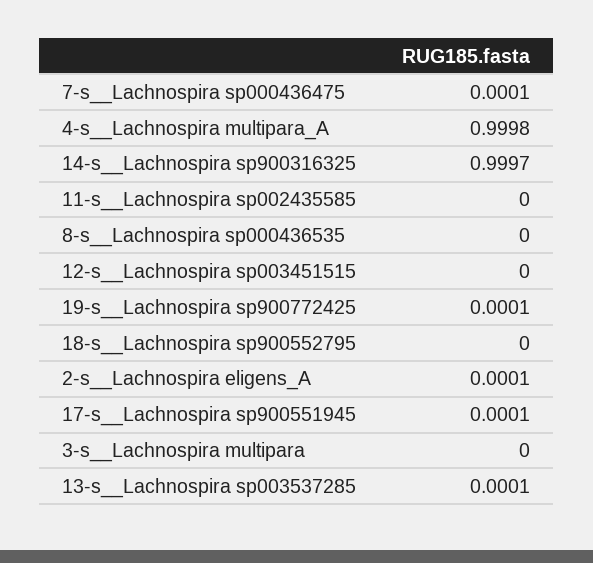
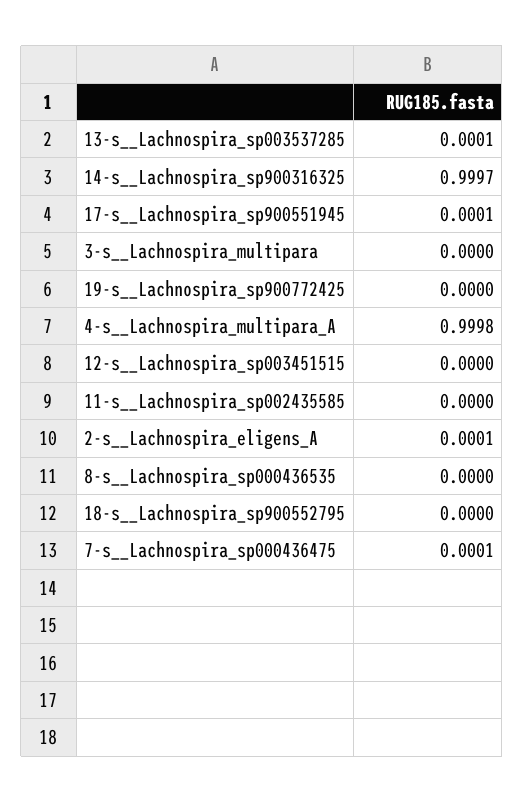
19-s__Lachnospira sp900772425: 0.0001 -> 0

